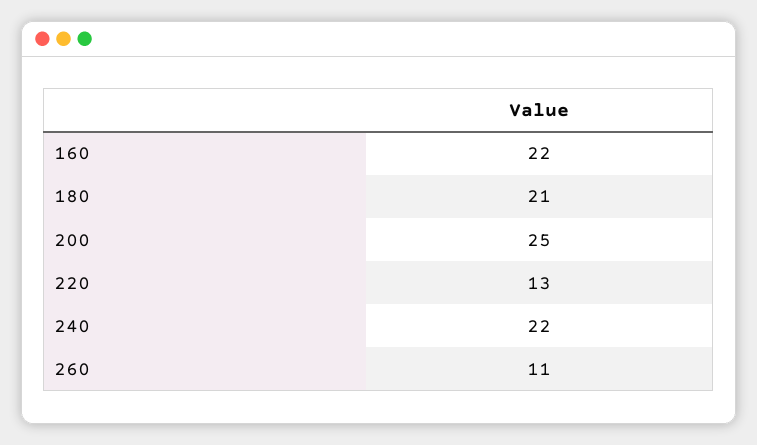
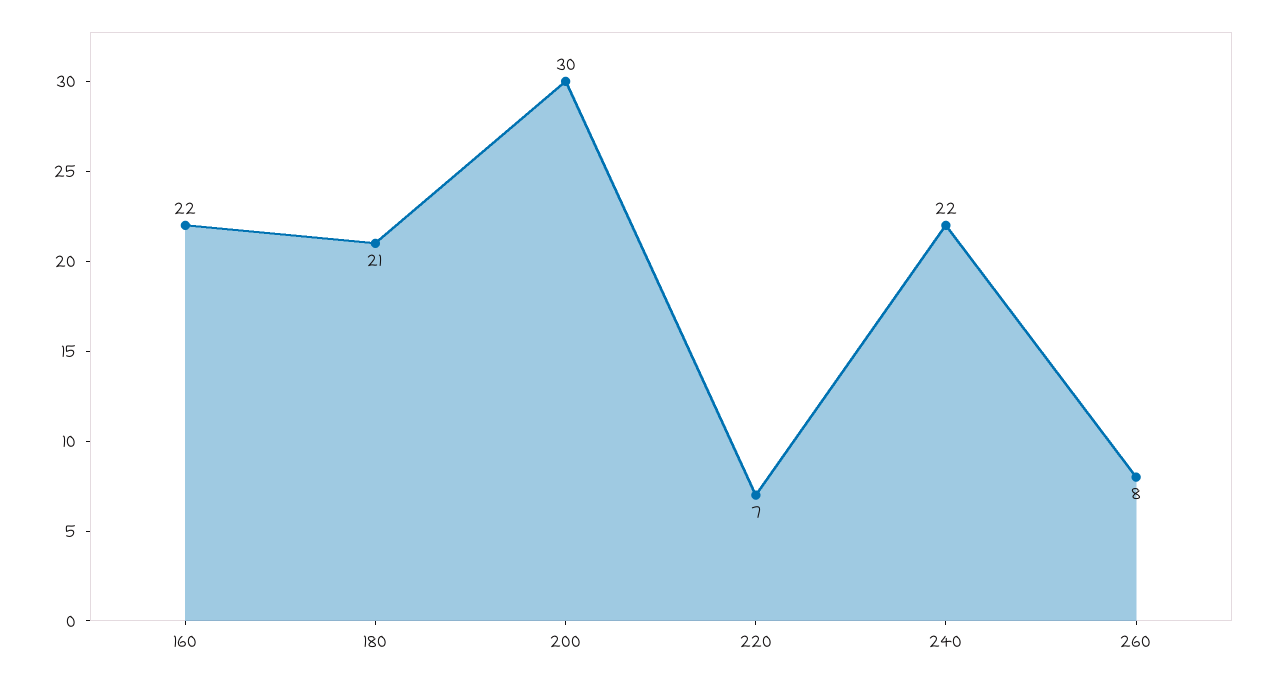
200: 25 -> 30
220: 13 -> 7
260: 11 -> 8

